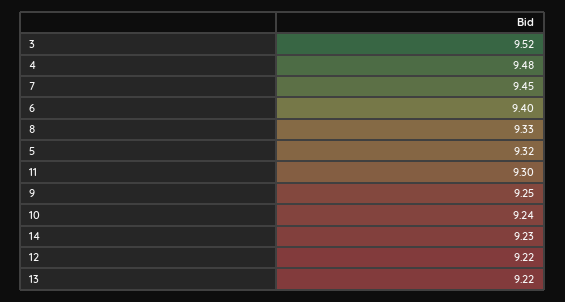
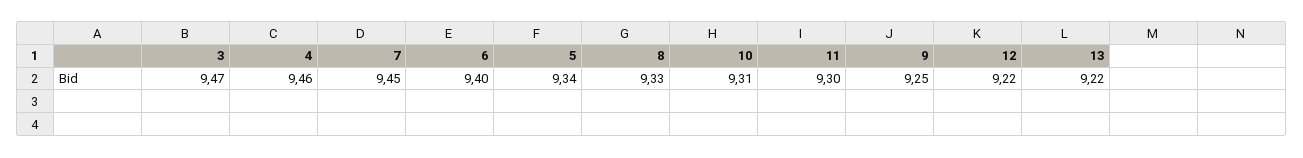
3: 9.52 -> 9.47
4: 9.48 -> 9.46
5: 9.32 -> 9.34
10: 9.24 -> 9.31
14: 9.23 -> none

